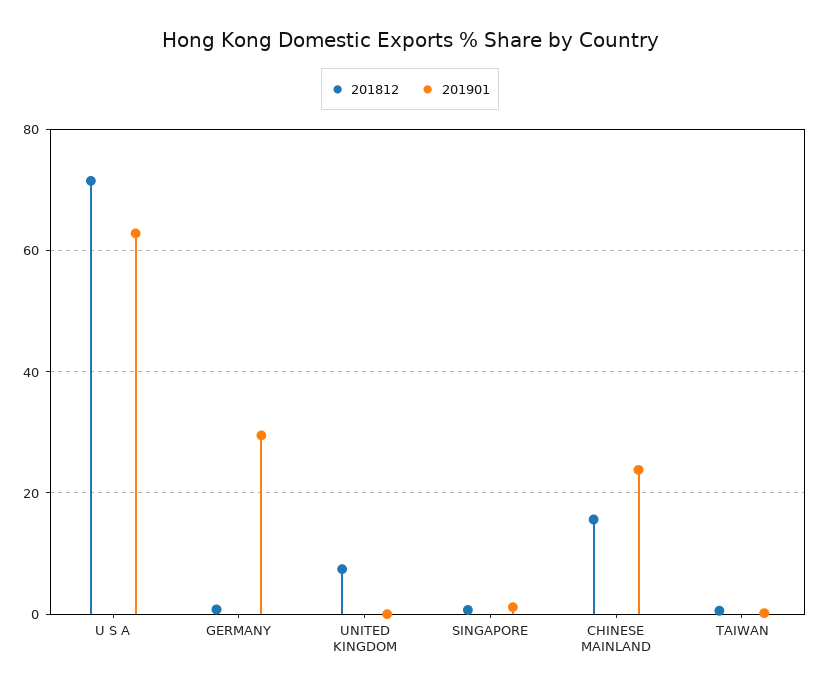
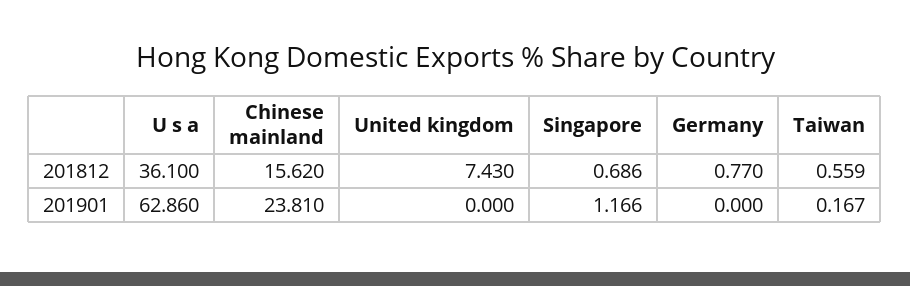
201812, U S A: 72 -> 36.1
201901, GERMANY: 30 -> 0

